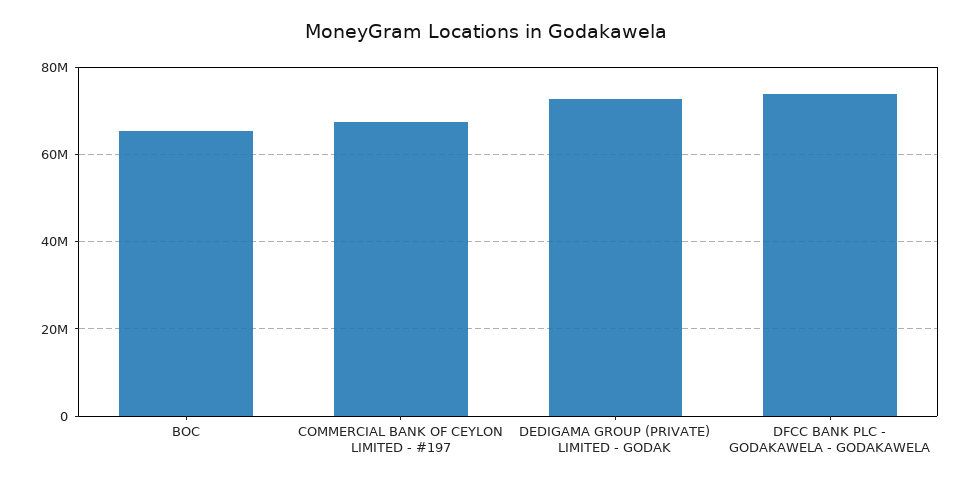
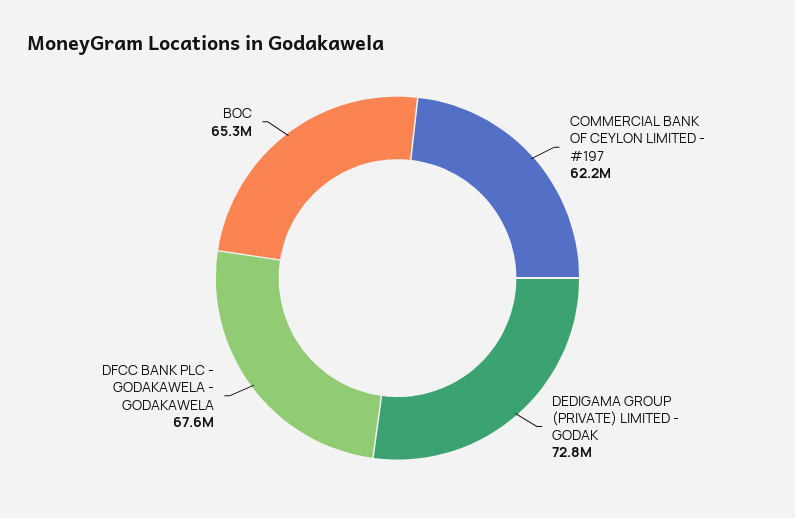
COMMERCIAL BANK OF CEYLON LIMITED - #197: 68000000 -> 62200000
DFCC BANK PLC - GODAKAWELA - GODAKAWELA: 74000000 -> 67600000

